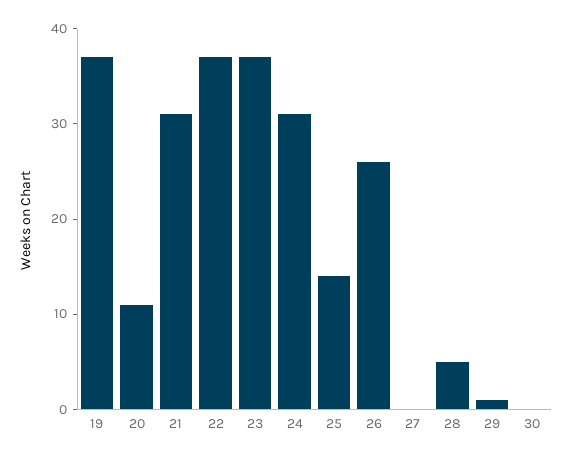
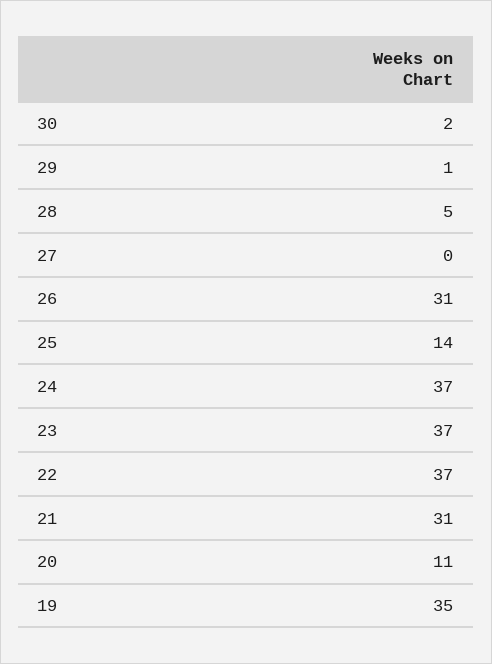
19: 37 -> 35
24: 31 -> 37
26: 26 -> 31
30: 0 -> 2

